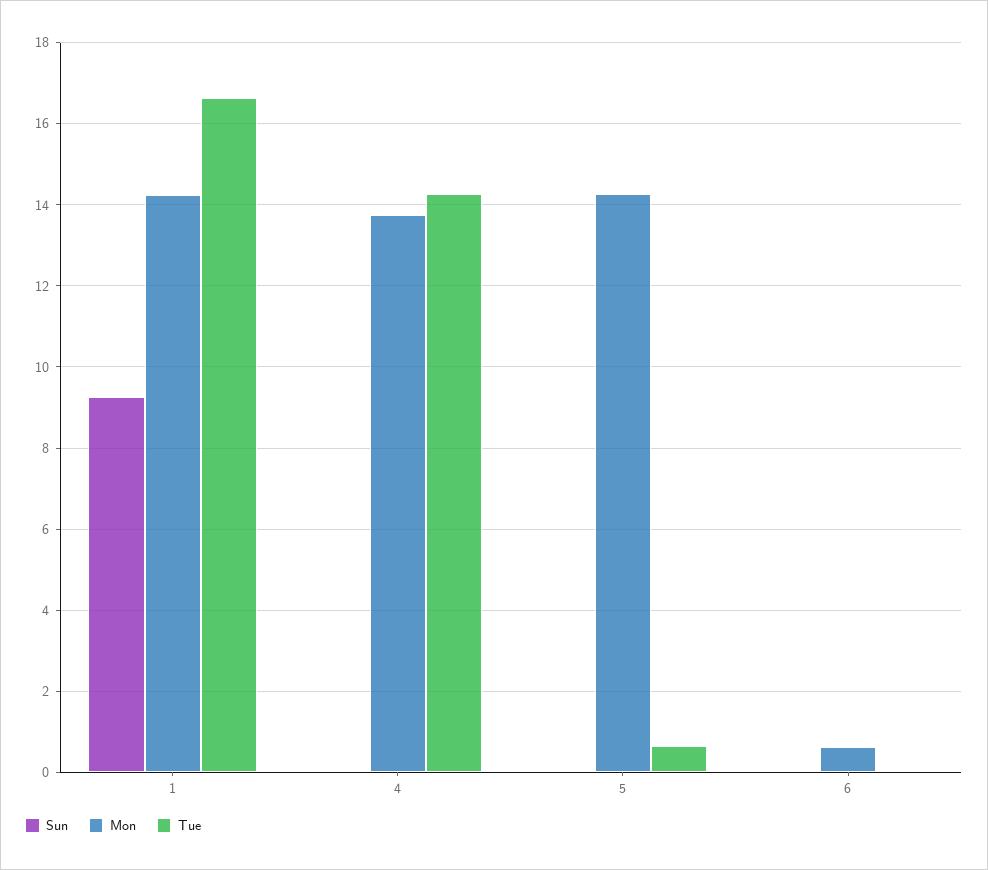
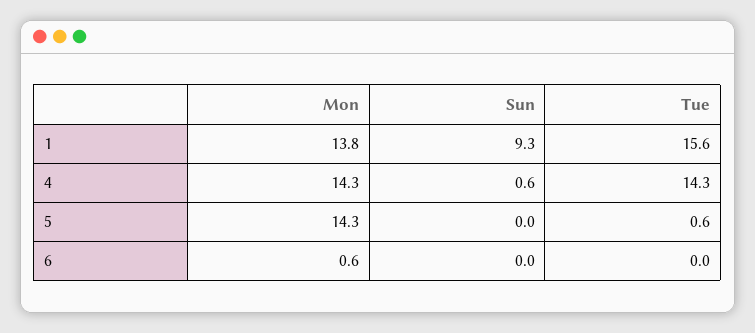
Mon, 1: 14.2 -> 13.8
Tue, 1: 16.6 -> 15.6
Sun, 4: 0 -> 0.6
Mon, 4: 13.8 -> 14.3

